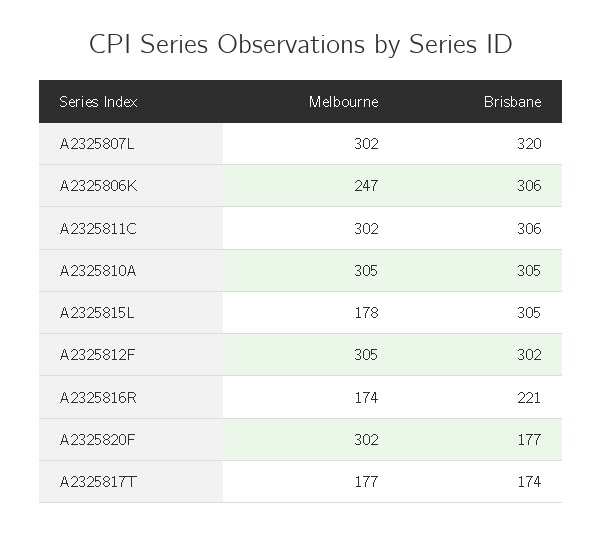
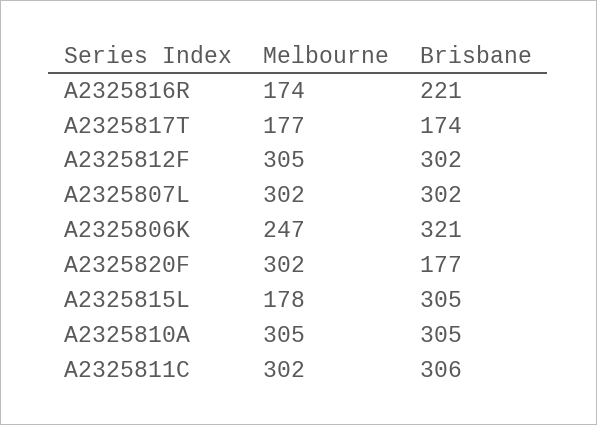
Brisbane, A2325807L: 320 -> 302
Brisbane, A2325806K: 306 -> 321

